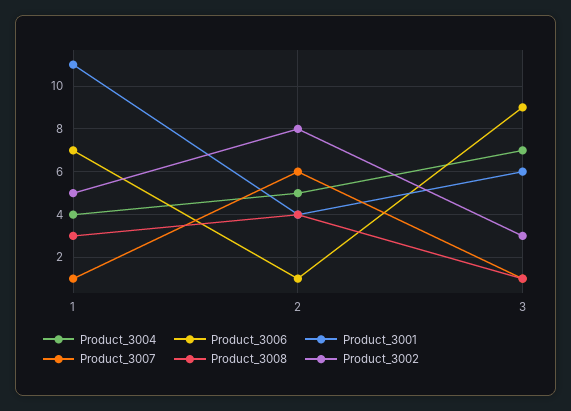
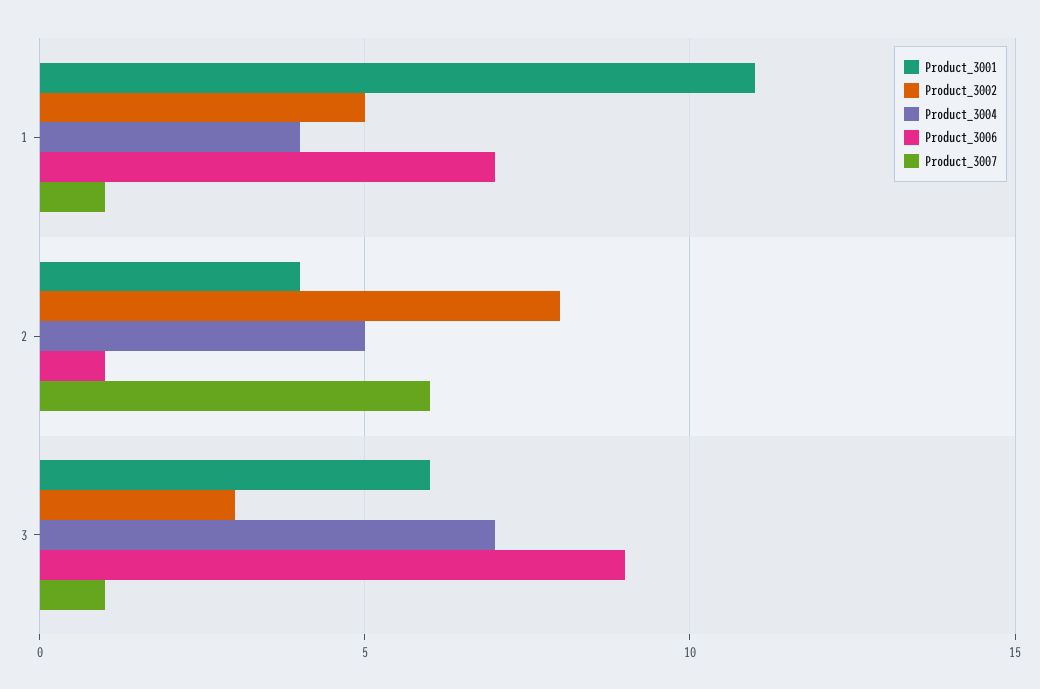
Product_3008, 1: 3 -> none
Product_3008, 2: 4 -> none
Product_3008, 3: 1 -> none

